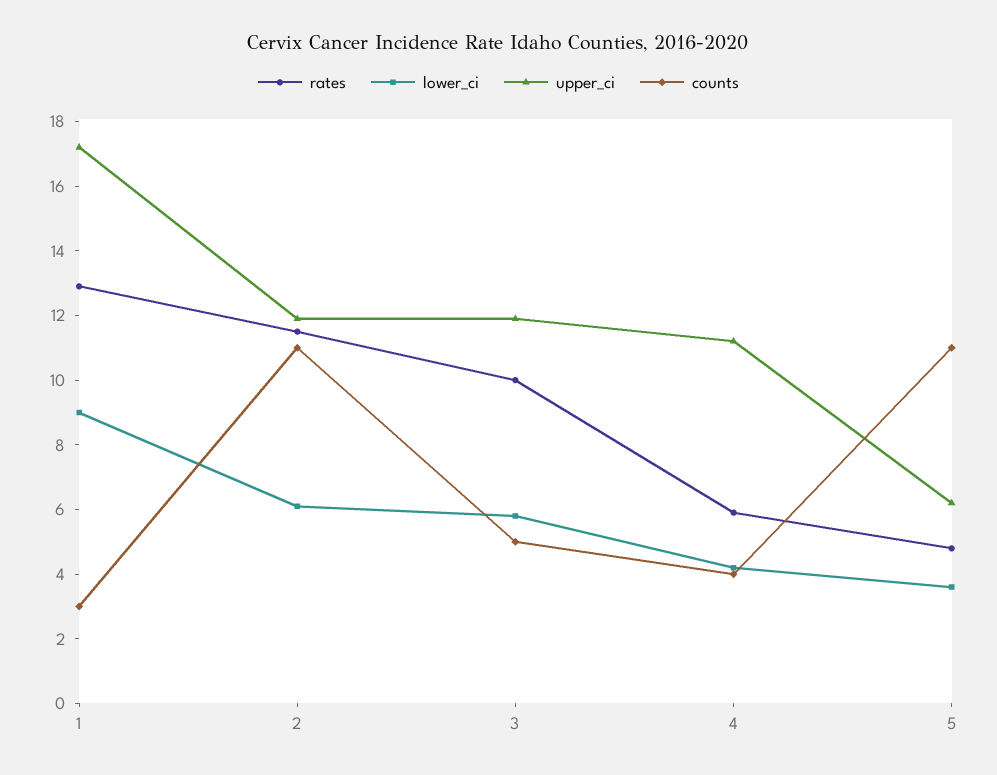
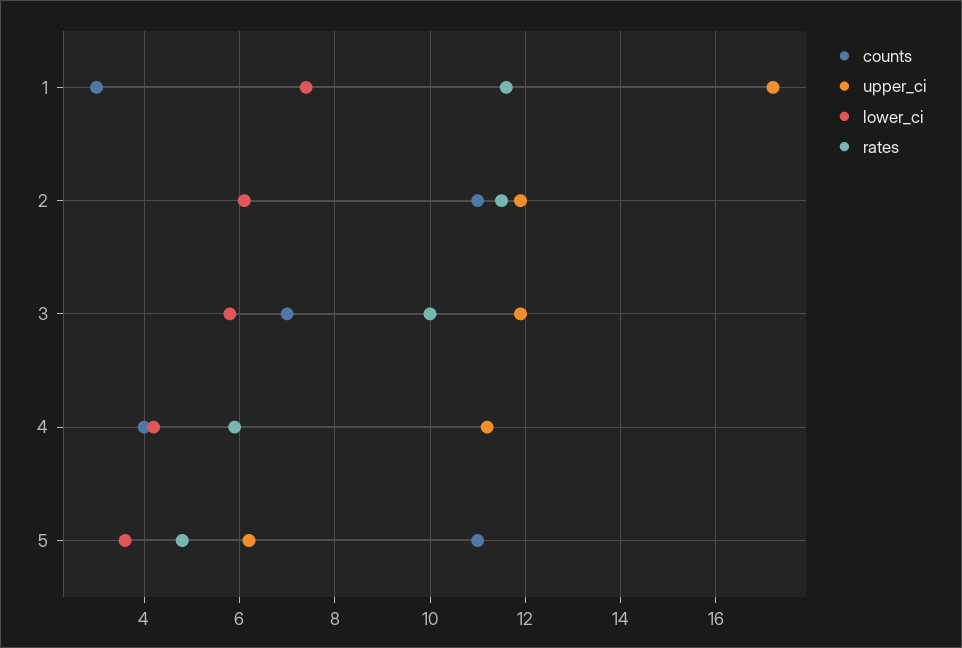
rates, 1: 13 -> 11.5
lower_ci, 1: 9 -> 7.5
counts, 3: 5 -> 7

